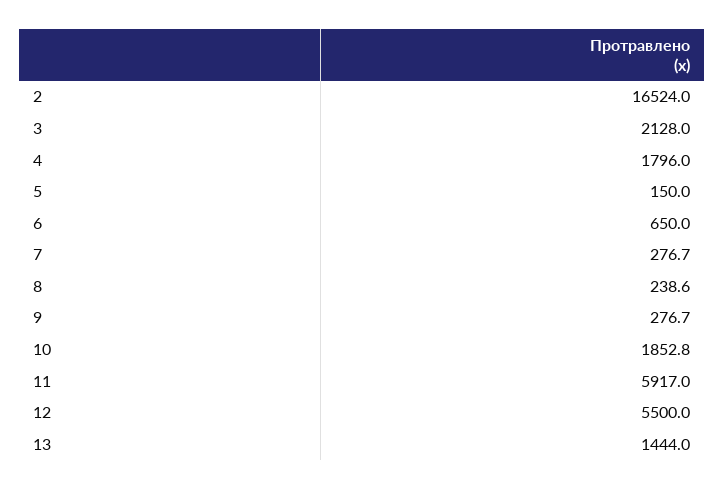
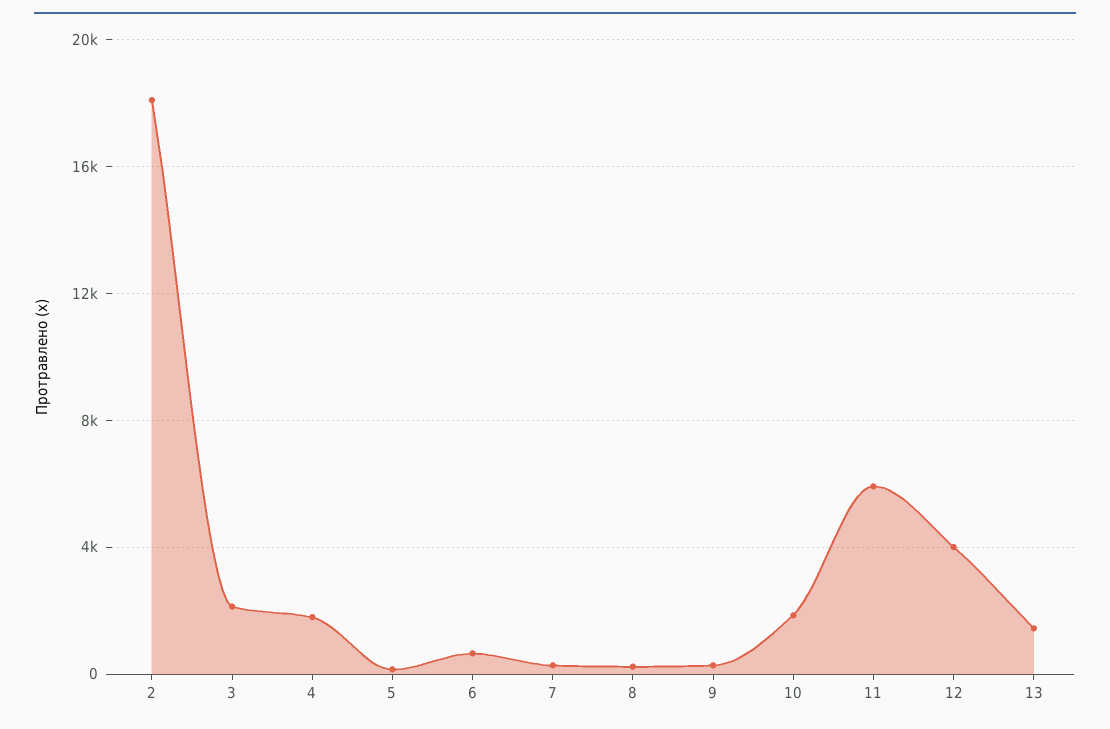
2: 16524 -> 18000
12: 5500 -> 4000

